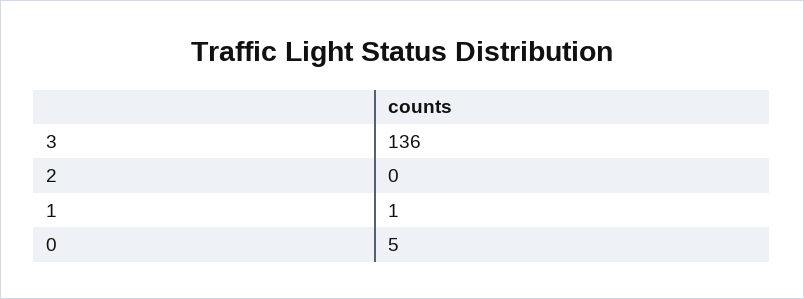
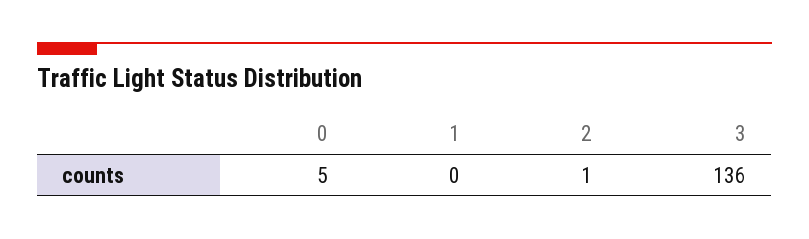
2: 0 -> 1
1: 1 -> 0

